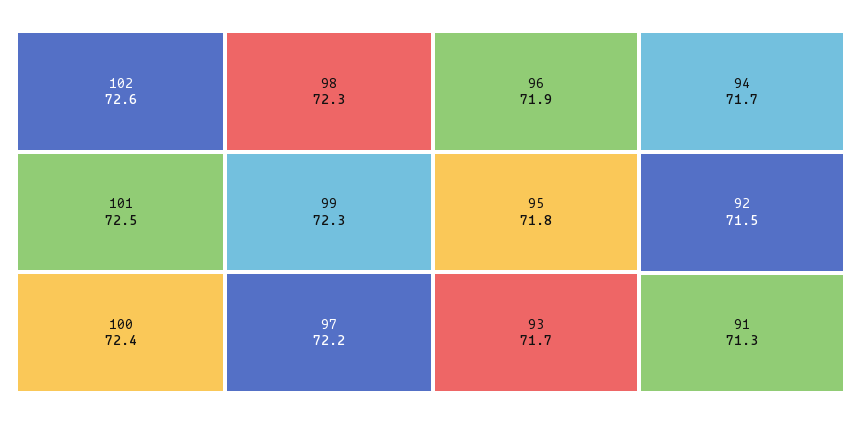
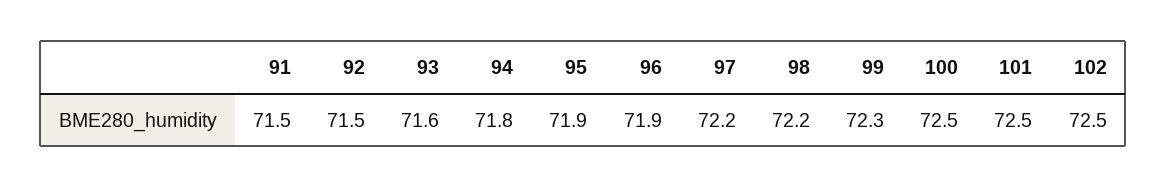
102: 72.6 -> 72.5
100: 72.4 -> 72.5
98: 72.3 -> 72.2
95: 71.8 -> 71.9
93: 71.7 -> 71.6
94: 71.7 -> 71.8
91: 71.3 -> 71.5

